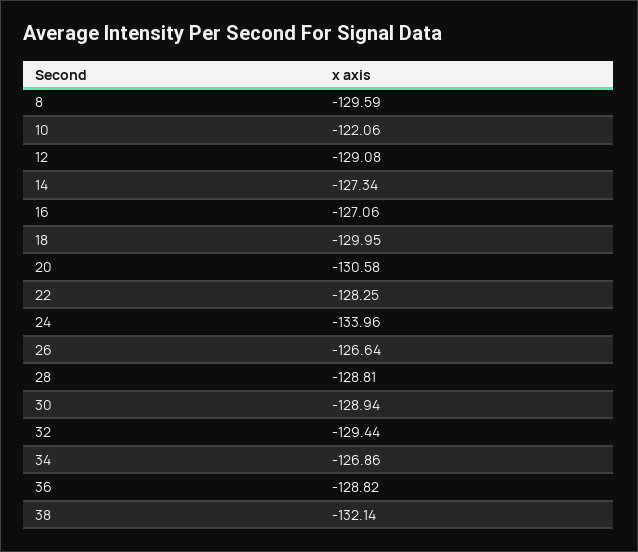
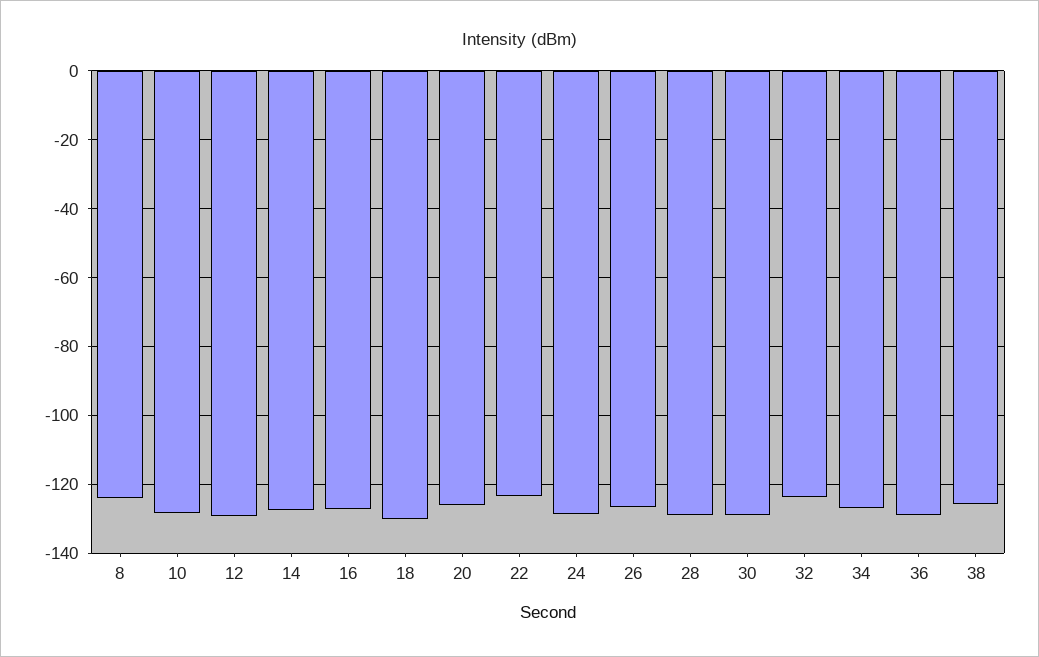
8: -129.59 -> -124
10: -122.06 -> -128
20: -130.58 -> -126
22: -128.25 -> -124
24: -133.96 -> -128
32: -129.44 -> -124
38: -132.14 -> -126

